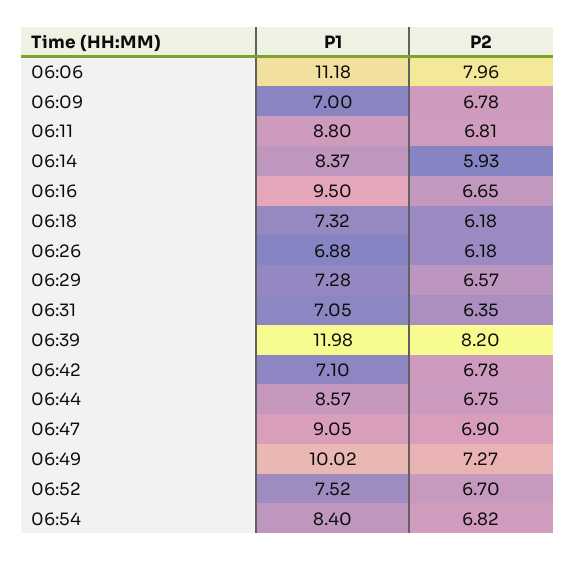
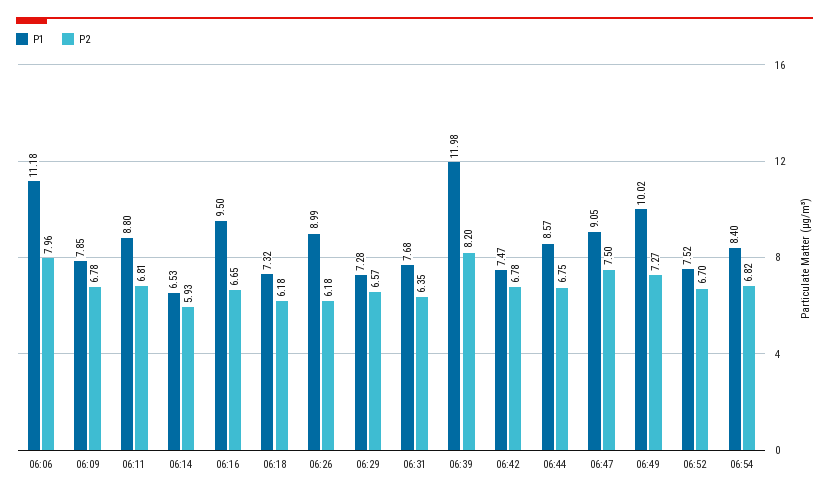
P1, 06:09: 7 -> 7.85
P1, 06:14: 8.37 -> 6.53
P1, 06:26: 6.88 -> 8.99
P1, 06:31: 7.05 -> 7.68
P1, 06:42: 7.1 -> 7.47
P2, 06:47: 6.9 -> 7.5

